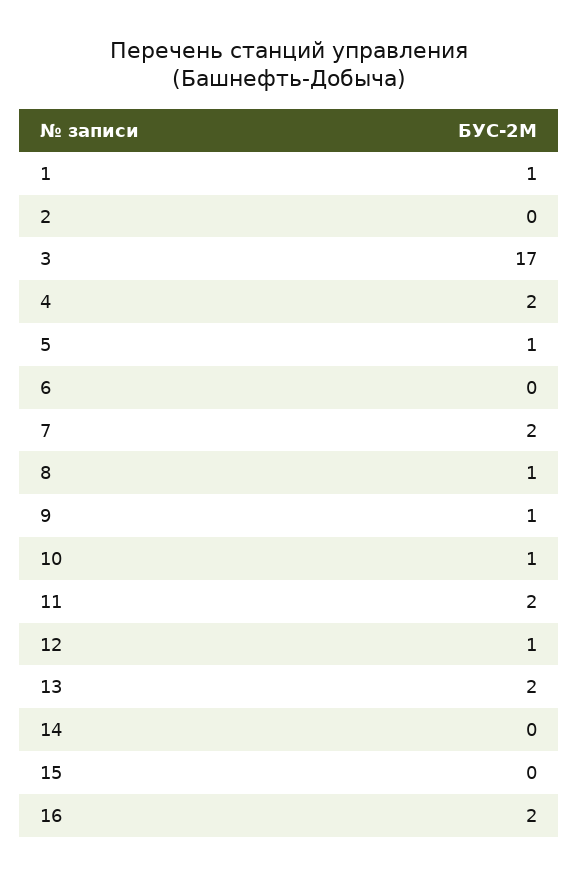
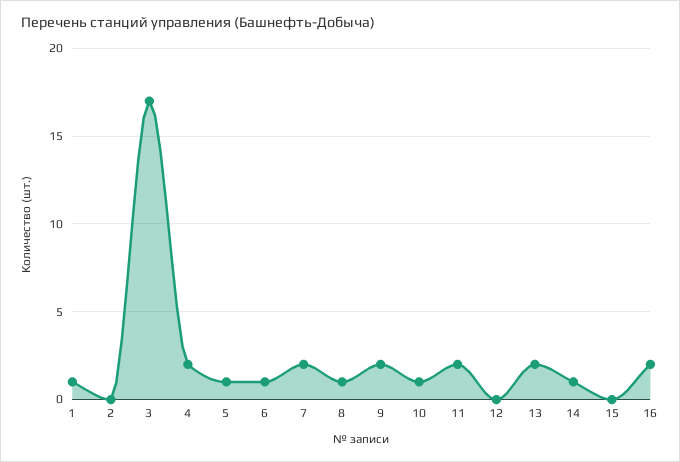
6: 0 -> 1
9: 1 -> 2
12: 1 -> 0
14: 0 -> 1

